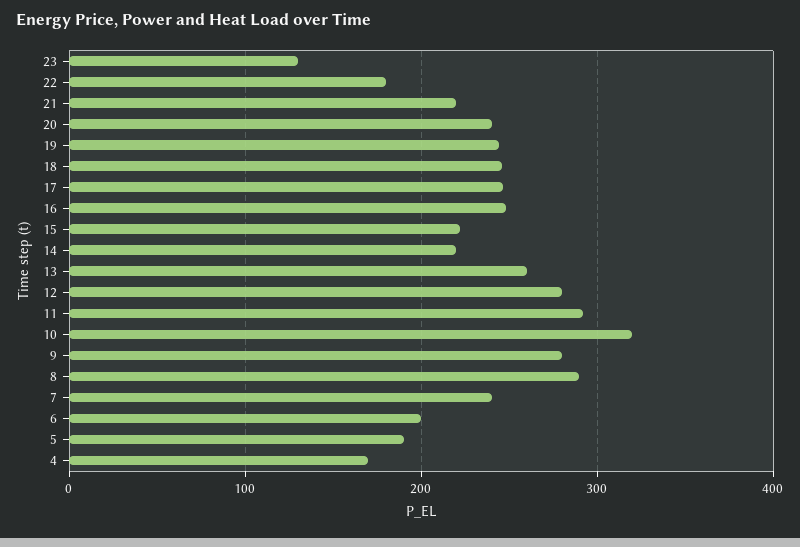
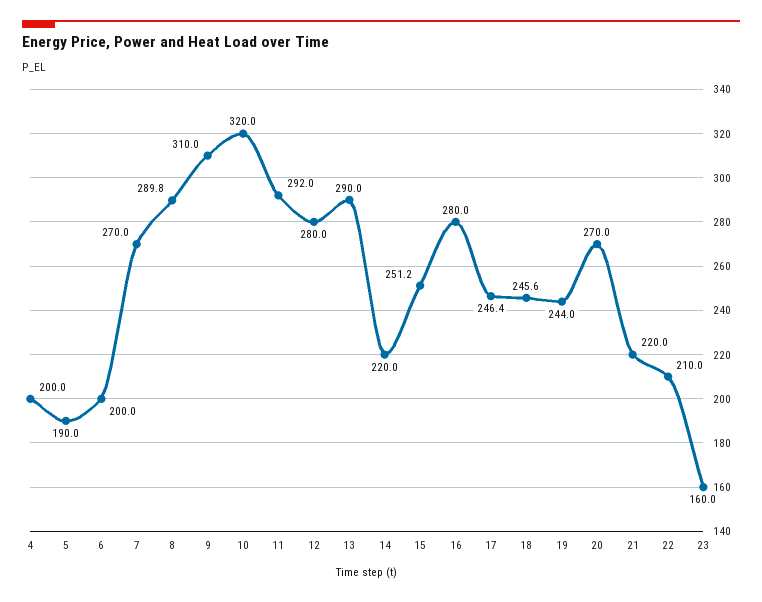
23: 130 -> 160
22: 180 -> 210
20: 240 -> 270
16: 250 -> 280
15: 220 -> 251.2
13: 260 -> 290
9: 280 -> 310
7: 240 -> 270
4: 170 -> 200

